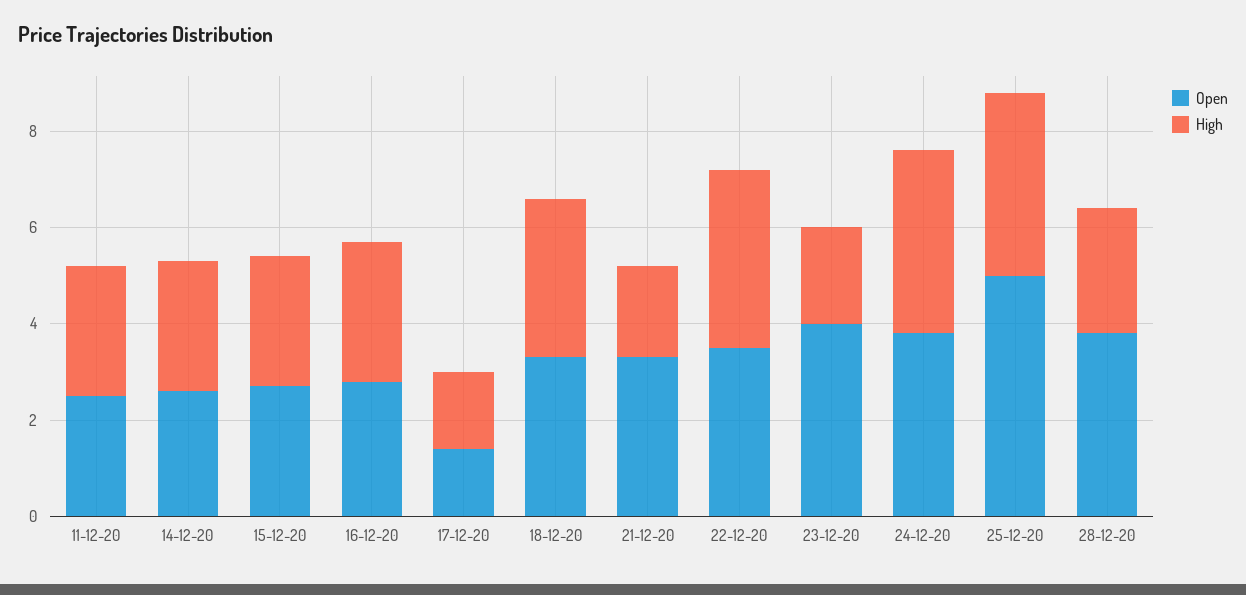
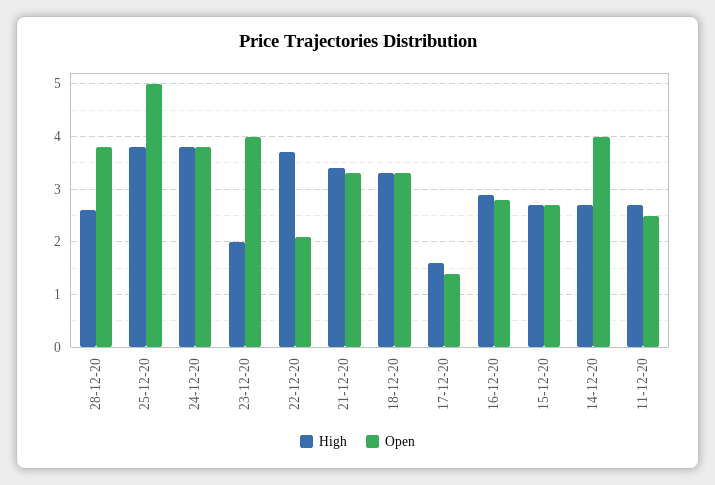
Open, 14-12-20: 2.5 -> 4
High, 21-12-20: 2 -> 3.5
Open, 22-12-20: 3.5 -> 2

